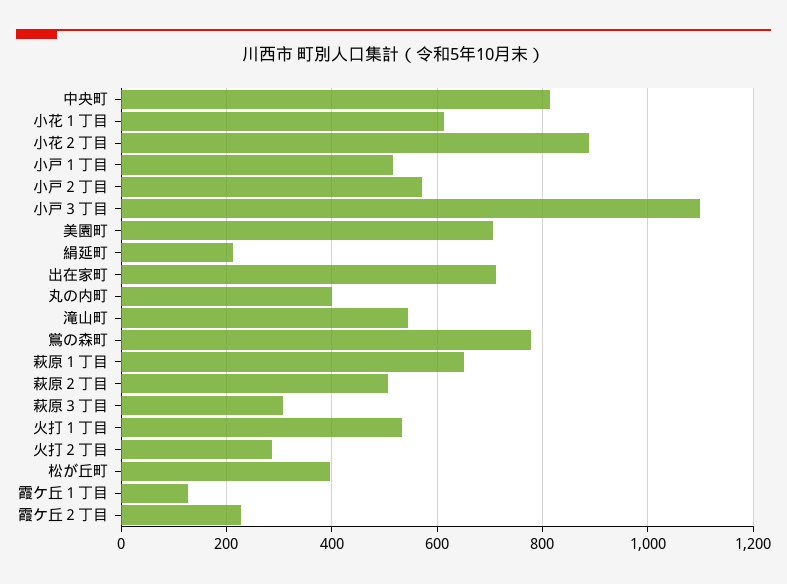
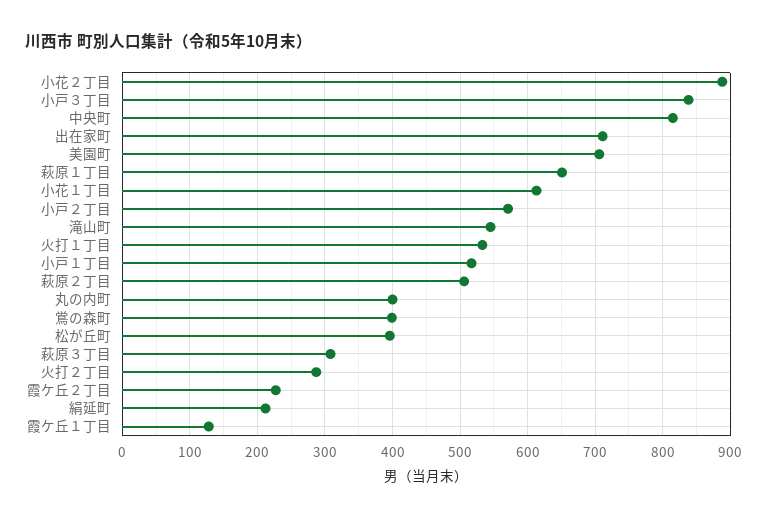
小戸３丁目: 1100 -> 840
鴬の森町: 780 -> 400

